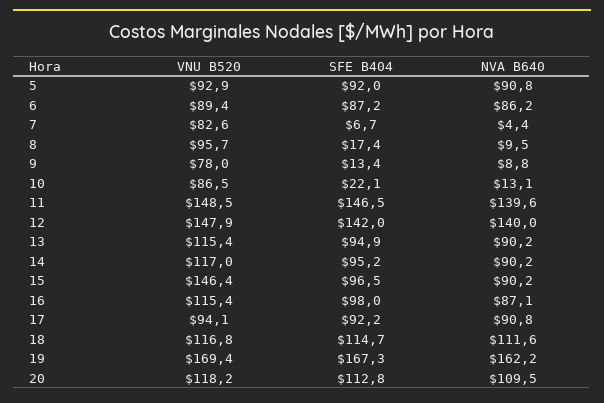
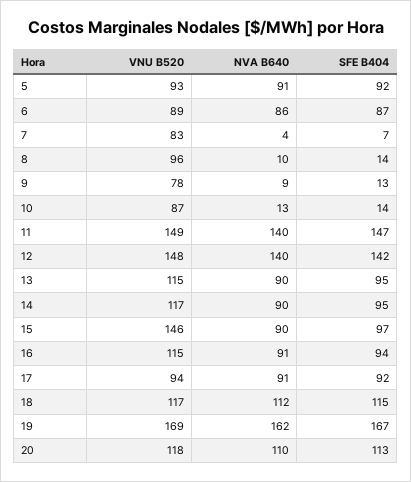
SFE B404, 8: 17.4 -> 14
SFE B404, 10: 22.1 -> 14
SFE B404, 16: 98 -> 94
NVA B640, 16: 87.1 -> 91

